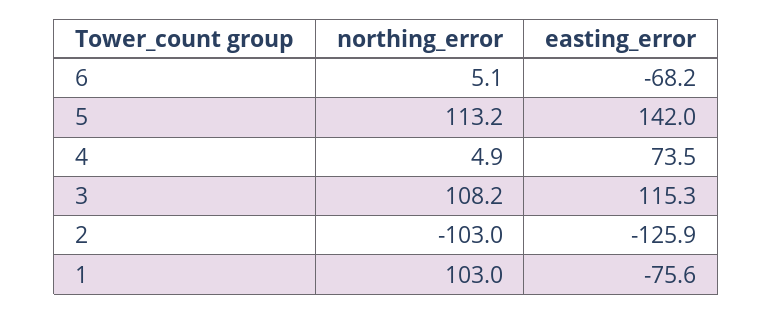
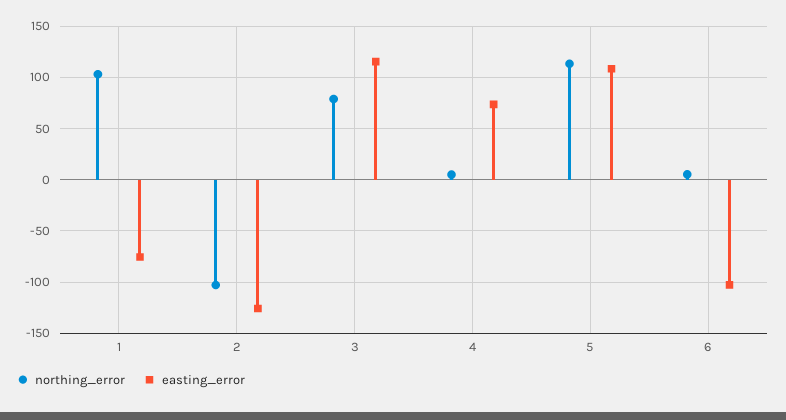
easting_error, 6: -68.2 -> -100
easting_error, 5: 142 -> 110
northing_error, 3: 108.2 -> 80

